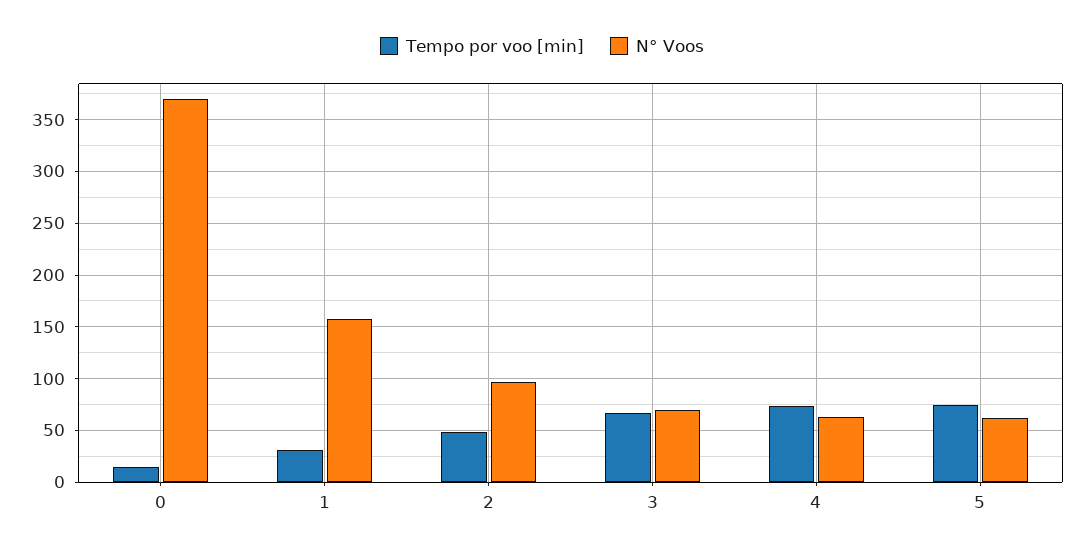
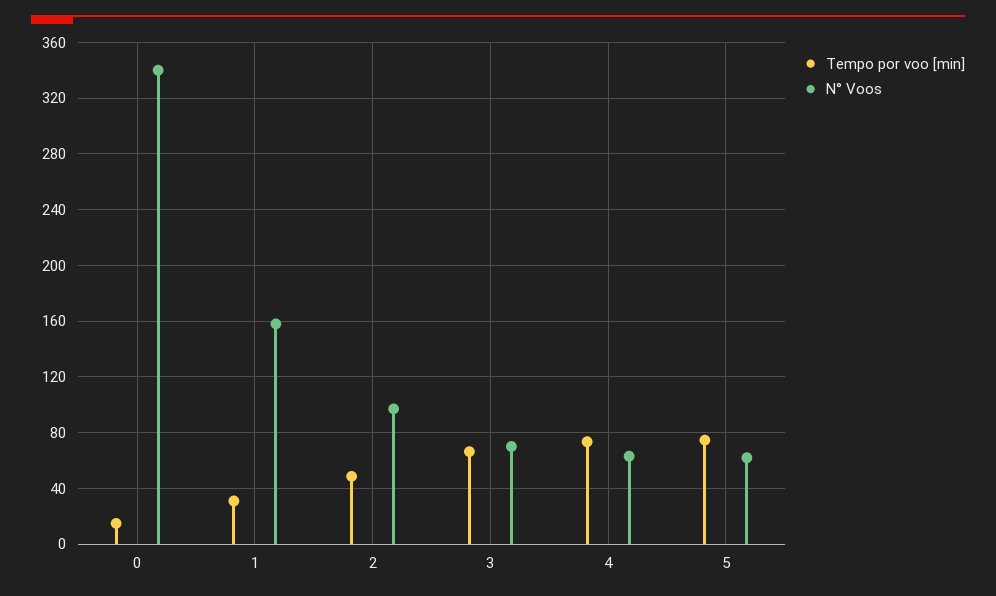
N° Voos, 0: 370 -> 340

